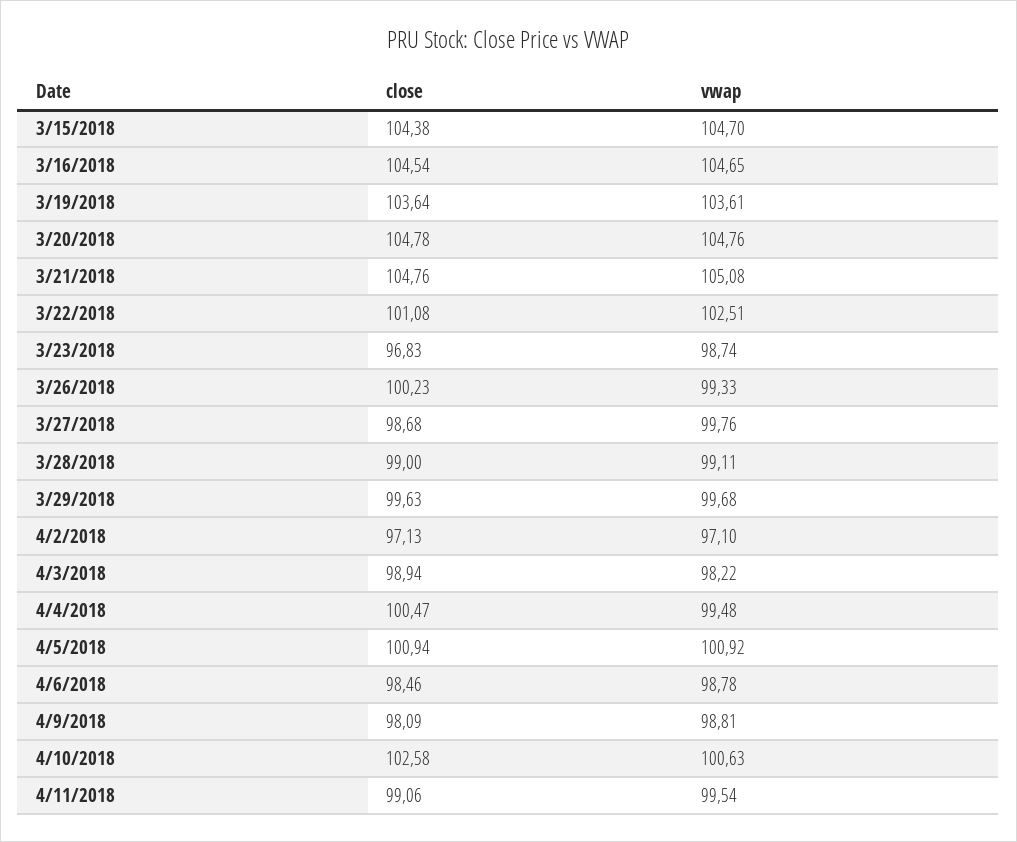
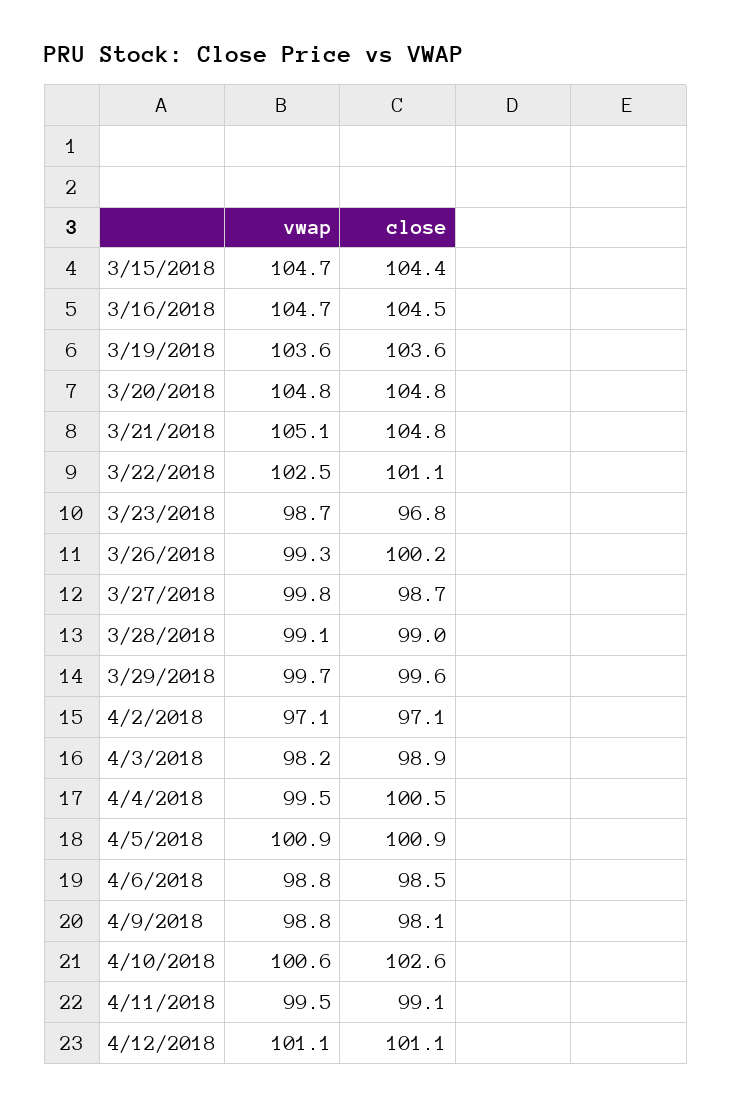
vwap, 4/12/2018: none -> 101.1
close, 4/12/2018: none -> 101.1

